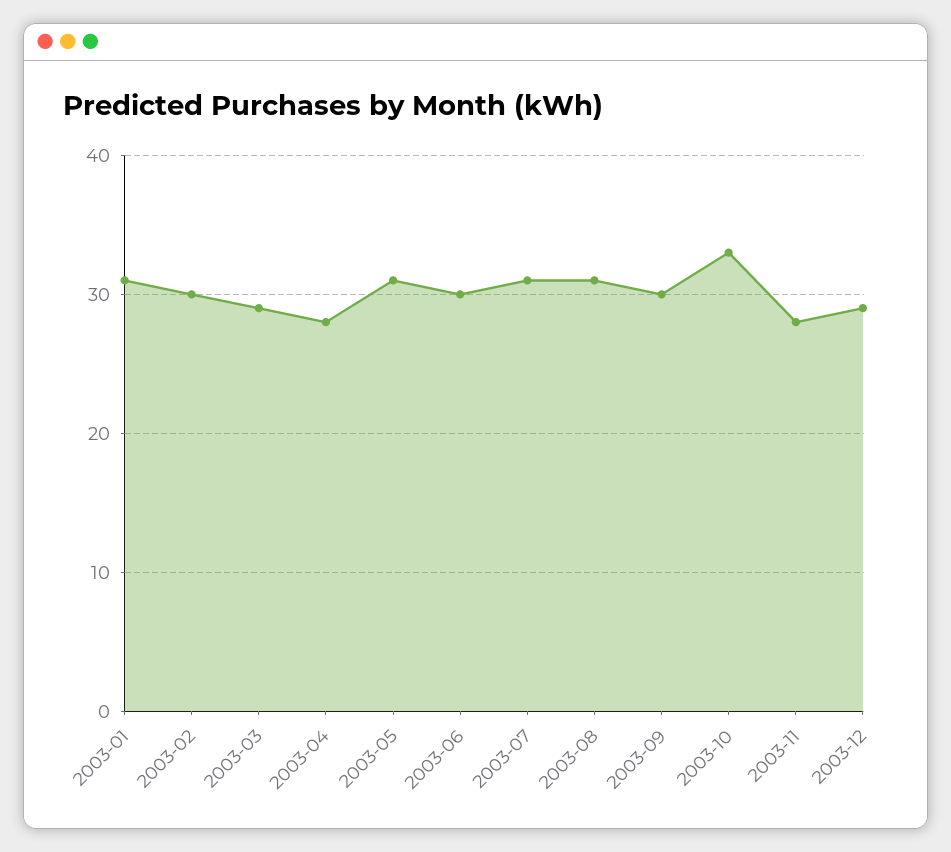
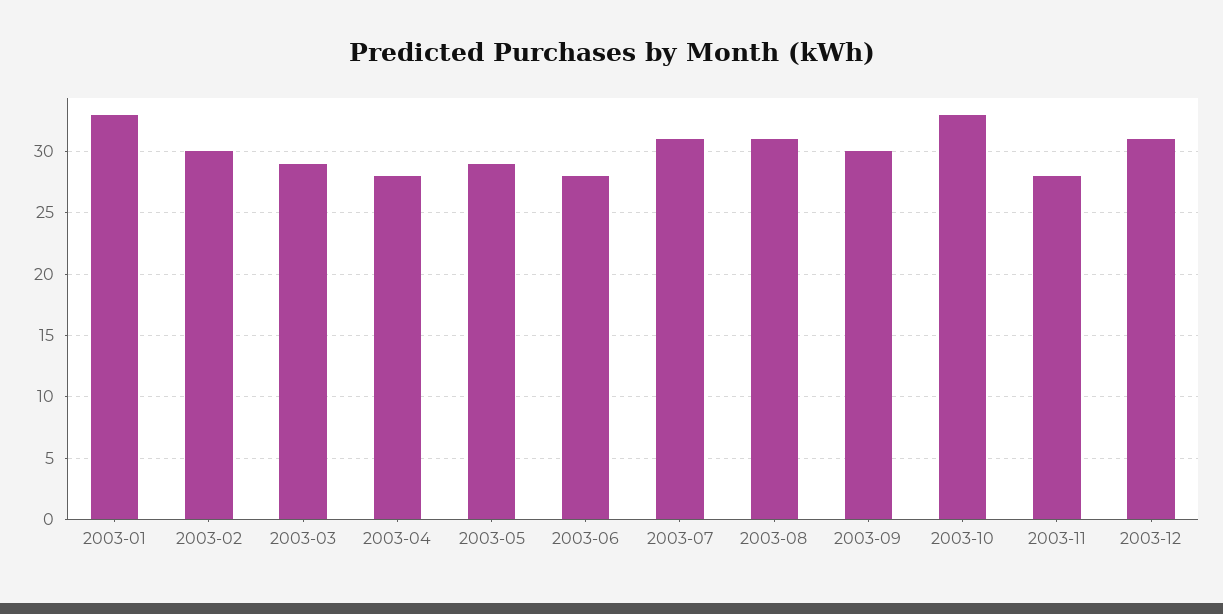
2003-01: 31 -> 33
2003-05: 31 -> 29
2003-06: 30 -> 28
2003-12: 29 -> 31

